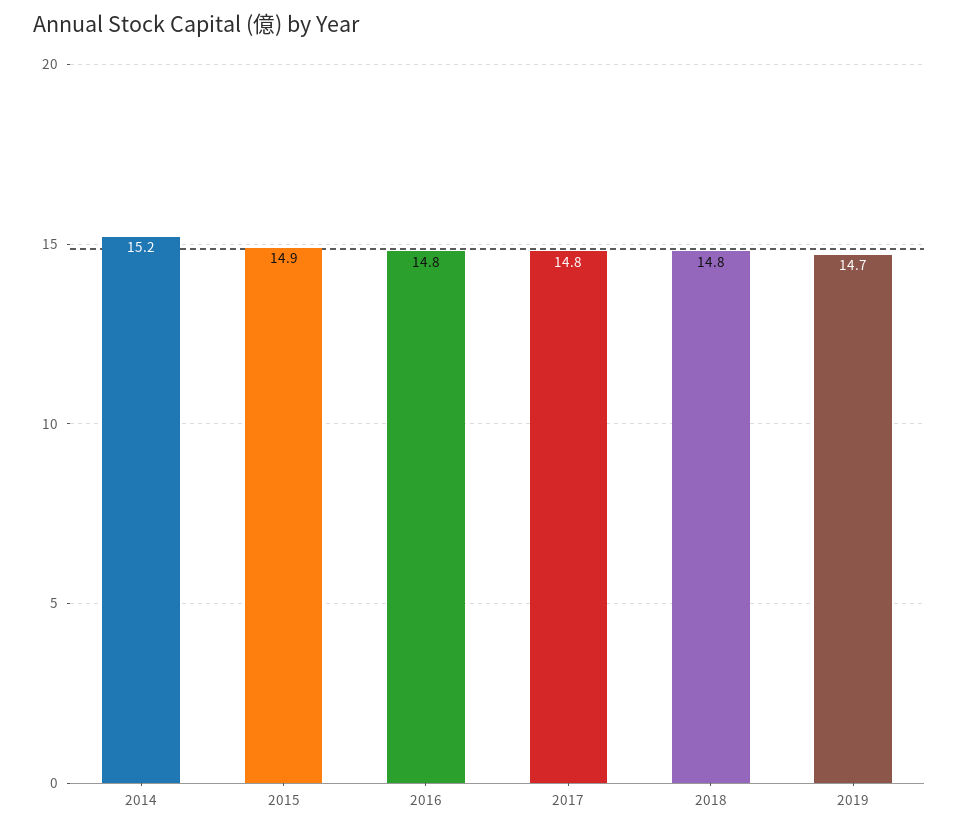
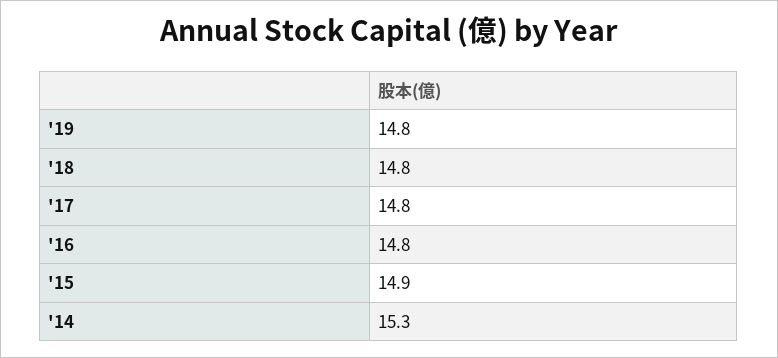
2014: 15.2 -> 15.3
2019: 14.7 -> 14.8

